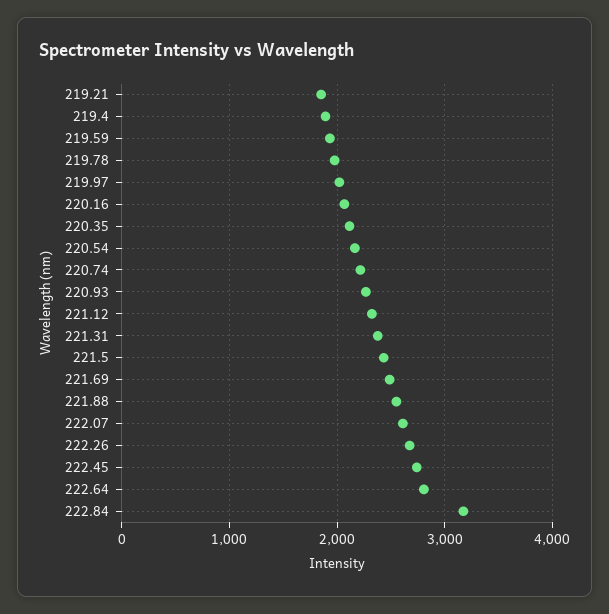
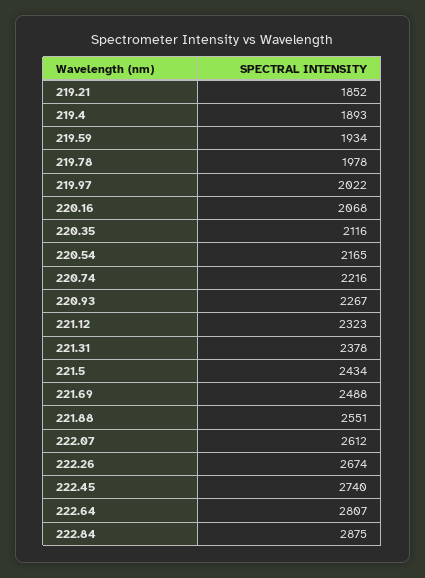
222.84: 3200 -> 2875

